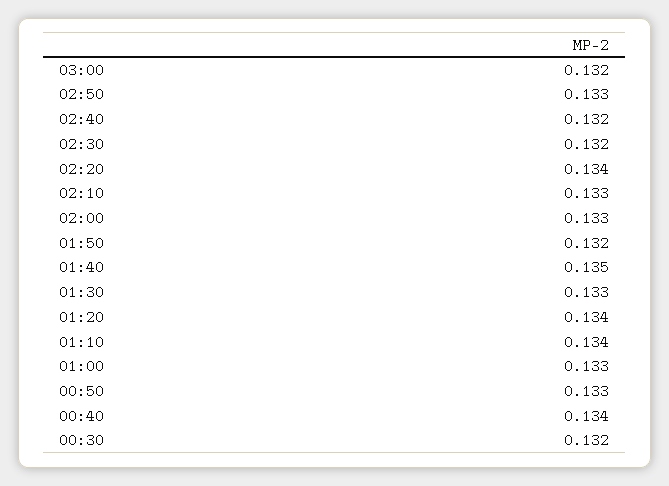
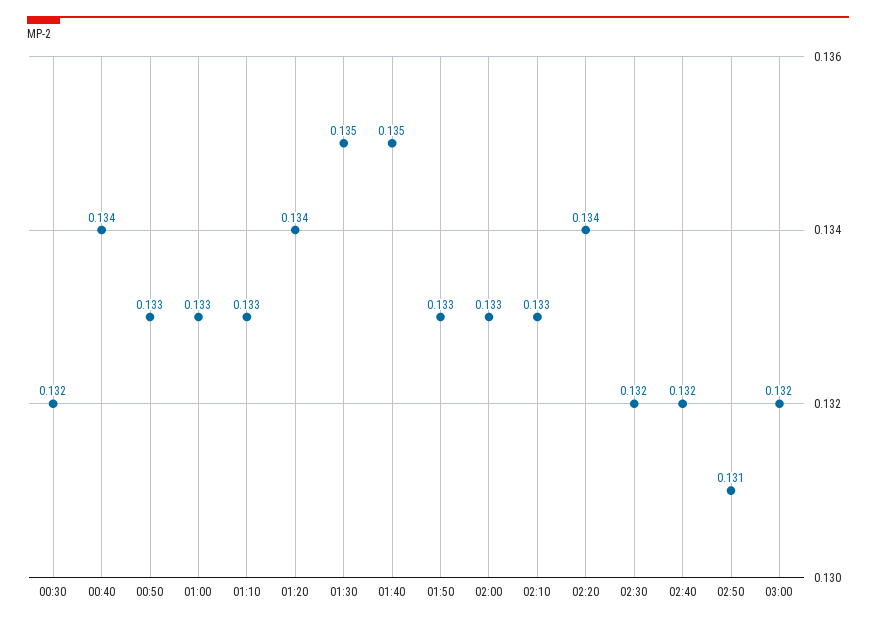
02:50: 0.133 -> 0.131
01:50: 0.132 -> 0.133
01:30: 0.133 -> 0.135
01:10: 0.134 -> 0.133

